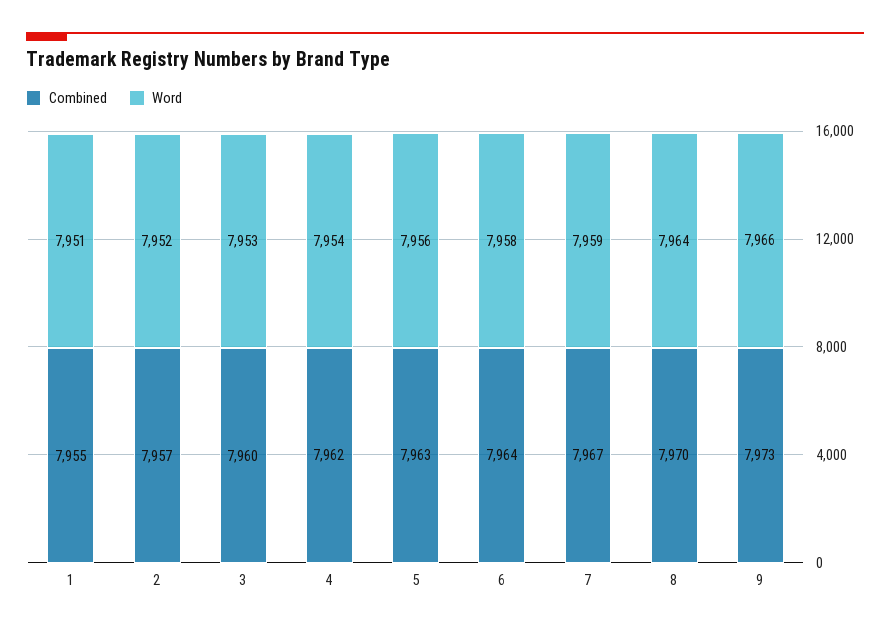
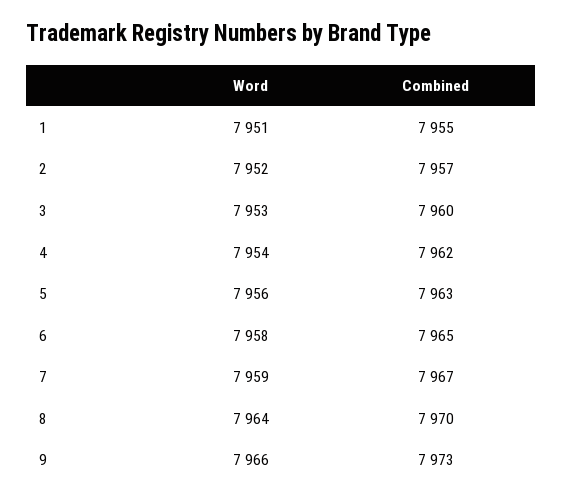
Combined, 6: 7964 -> 7965

